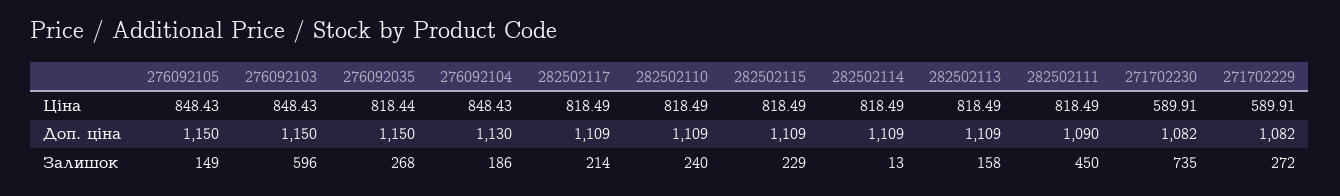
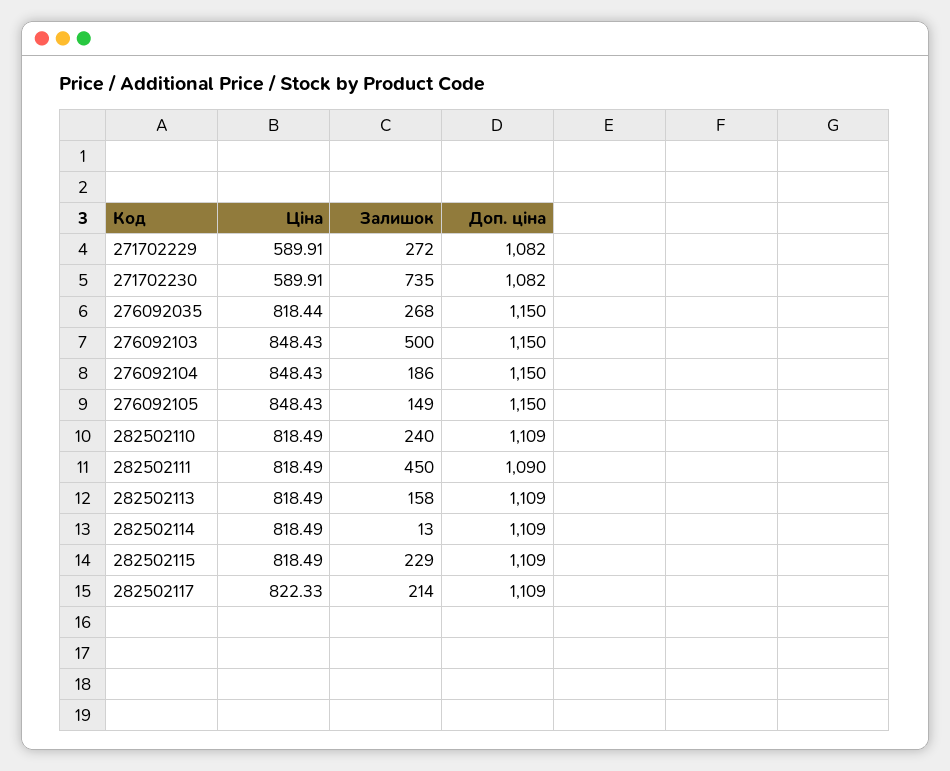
282502117, Ціна: 818.49 -> 822.33
276092104, Доп. ціна: 1130 -> 1150
276092103, Залишок: 596 -> 500

